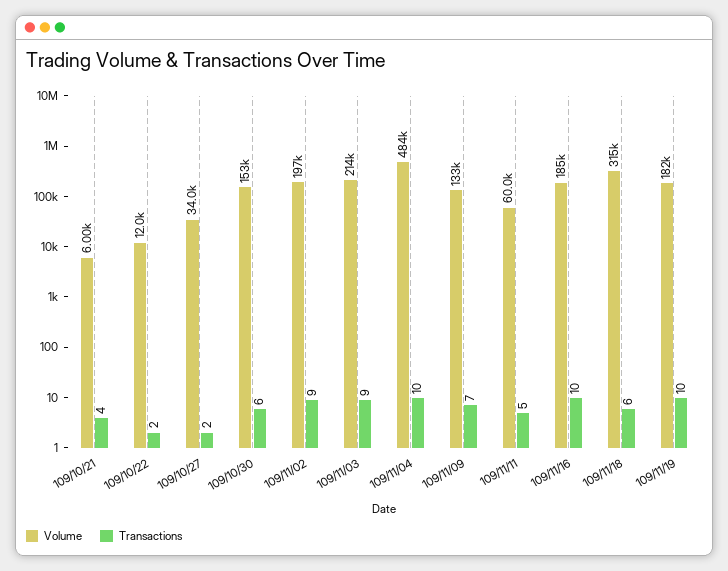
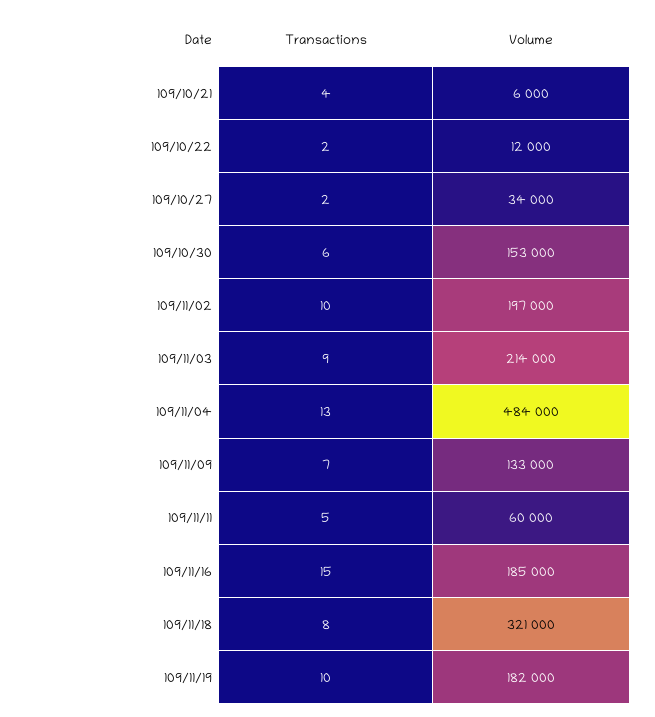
Transactions, 109/11/02: 9 -> 10
Transactions, 109/11/04: 10 -> 13
Transactions, 109/11/16: 10 -> 15
Volume, 109/11/18: 315000 -> 321000
Transactions, 109/11/18: 6 -> 8

